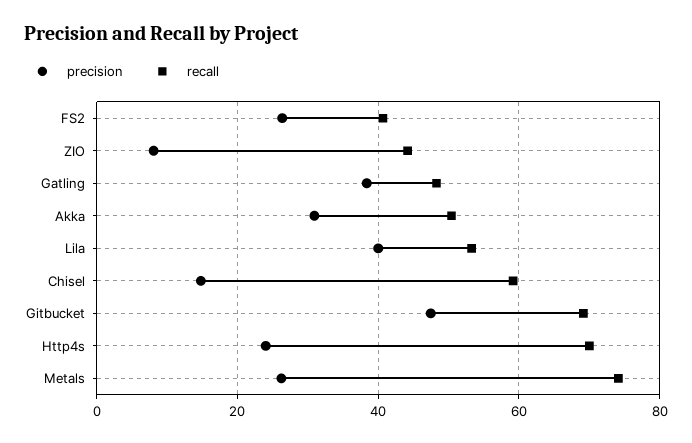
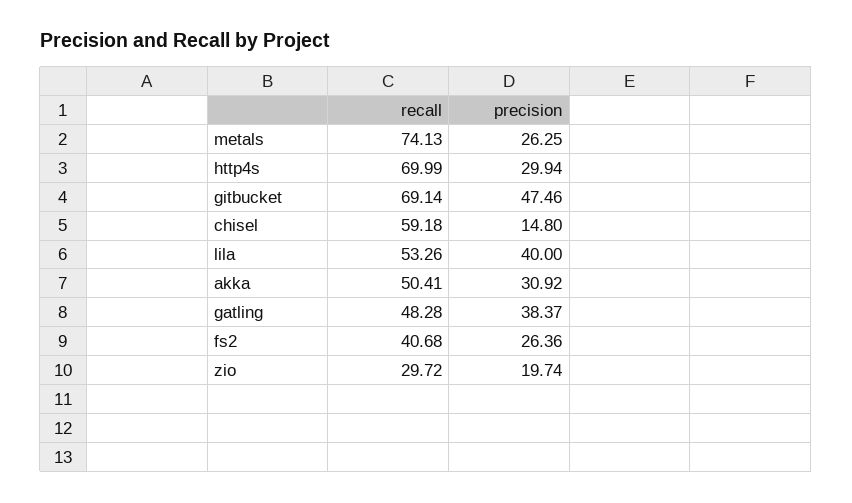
precision, ZIO: 8 -> 19.74
recall, ZIO: 44 -> 29.72
precision, Http4s: 24 -> 29.94

